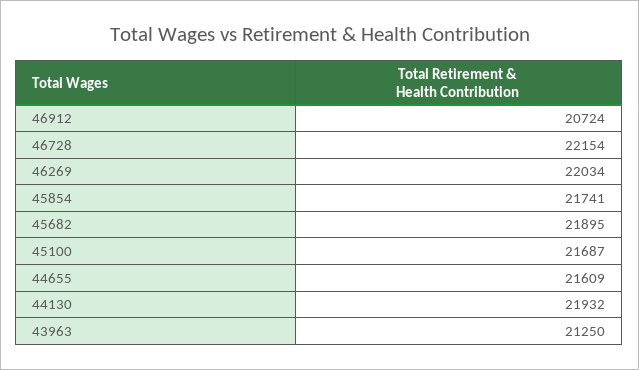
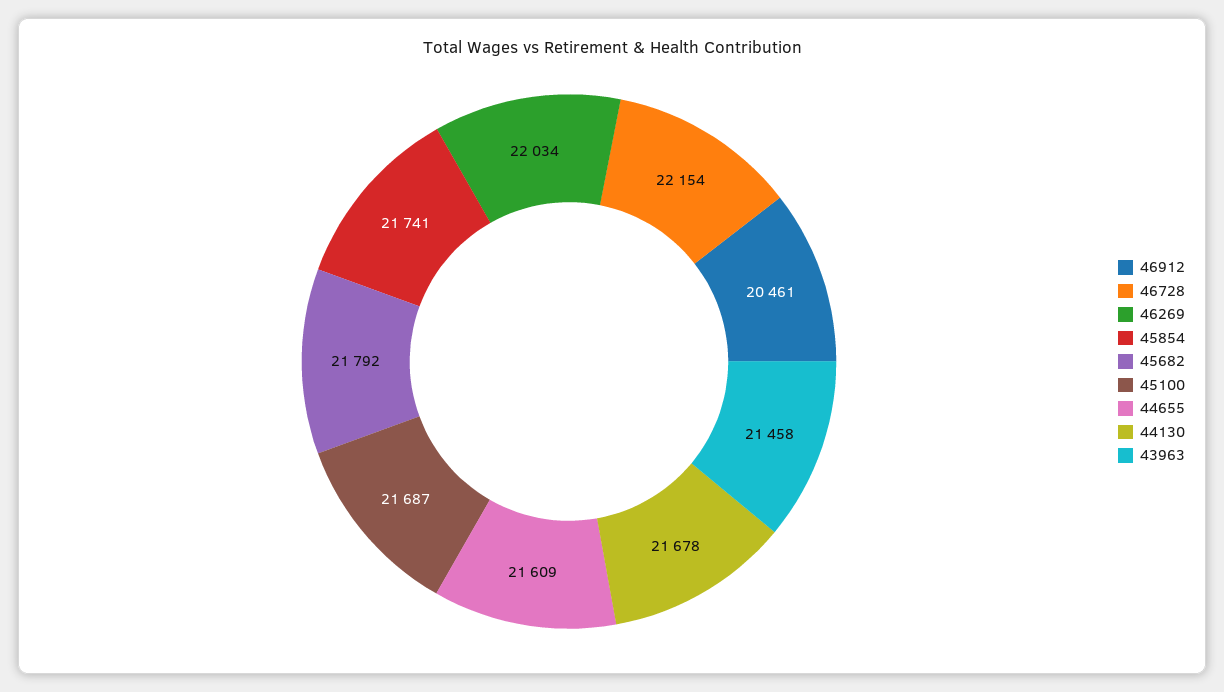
46912: 20724 -> 20461
45682: 21895 -> 21792
44130: 21932 -> 21678
43963: 21250 -> 21458

